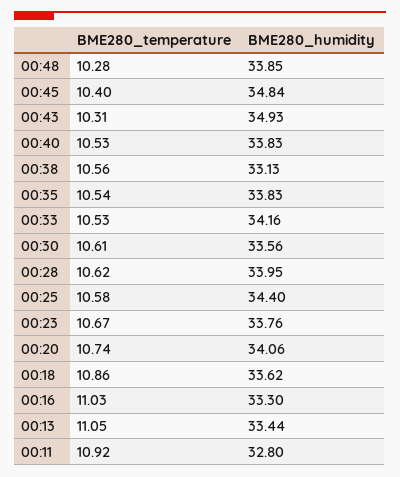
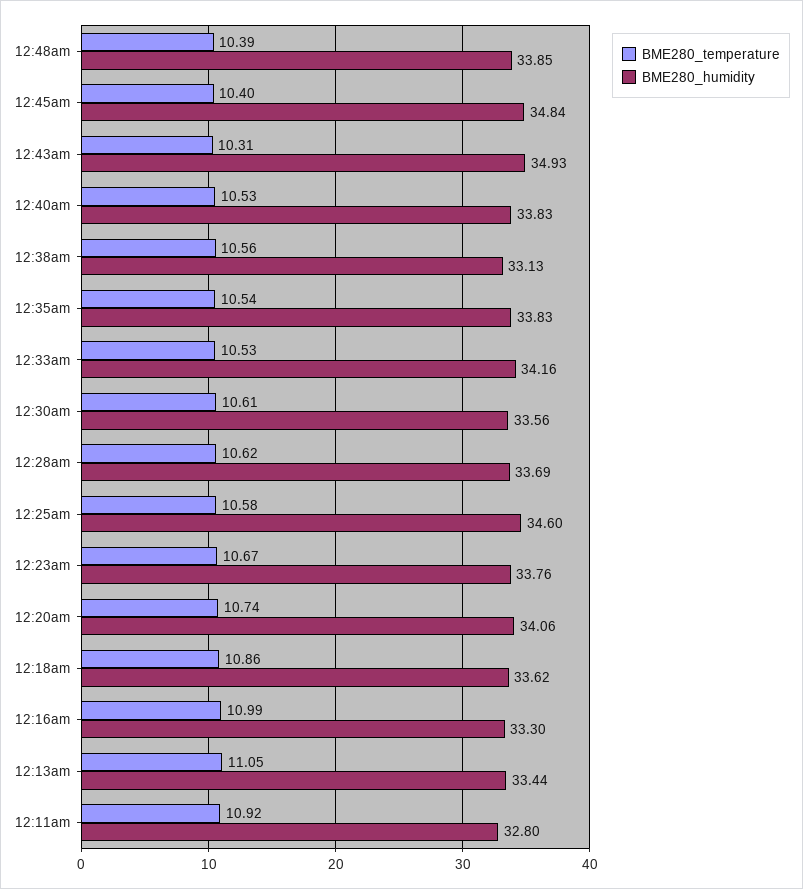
BME280_temperature, 00:48: 10.28 -> 10.39
BME280_humidity, 00:28: 33.95 -> 33.69
BME280_humidity, 00:25: 34.4 -> 34.6
BME280_temperature, 00:16: 11.03 -> 10.99

